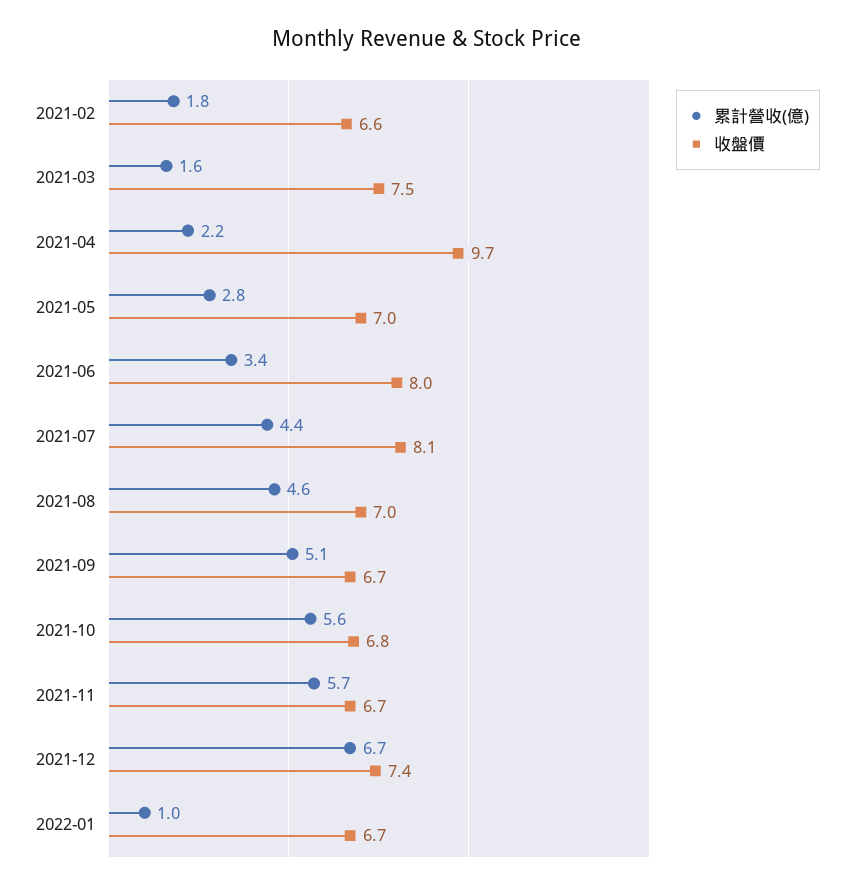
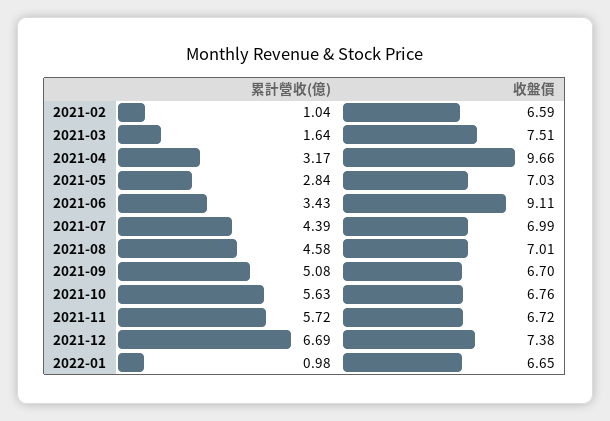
累計營收(億), 2021-02: 1.8 -> 1.04
累計營收(億), 2021-04: 2.2 -> 3.17
收盤價, 2021-06: 8 -> 9.11
收盤價, 2021-07: 8.1 -> 6.99

